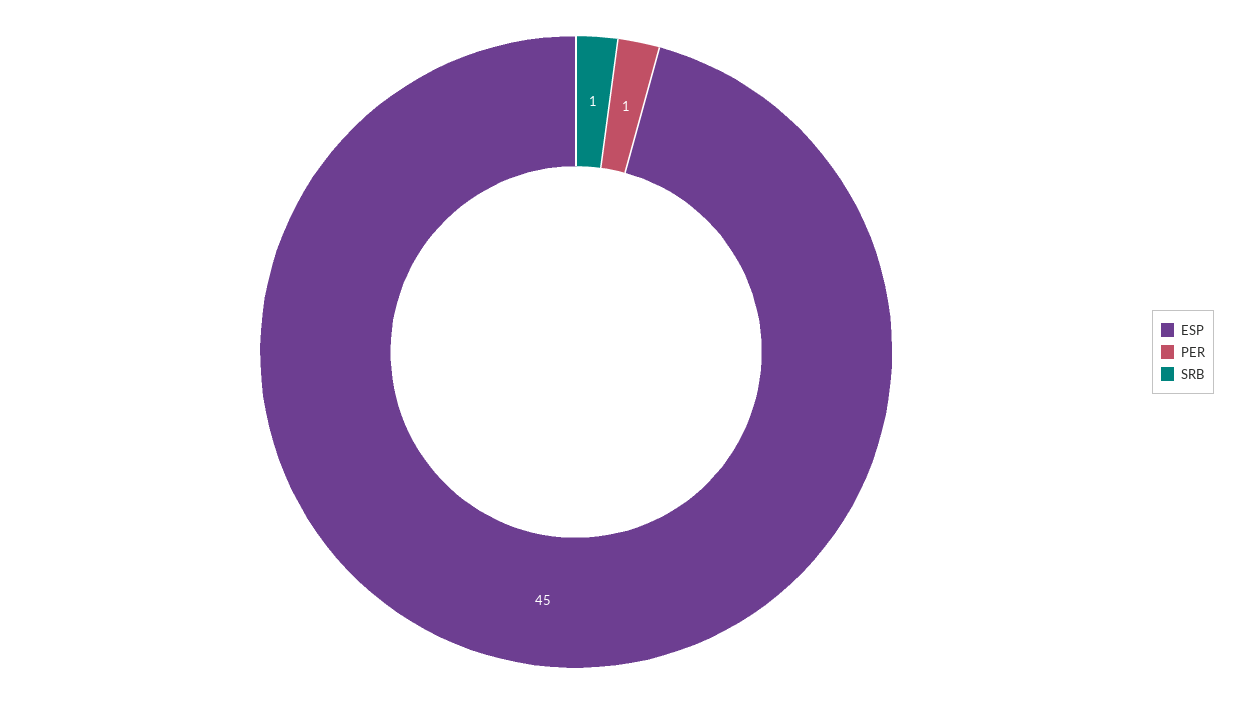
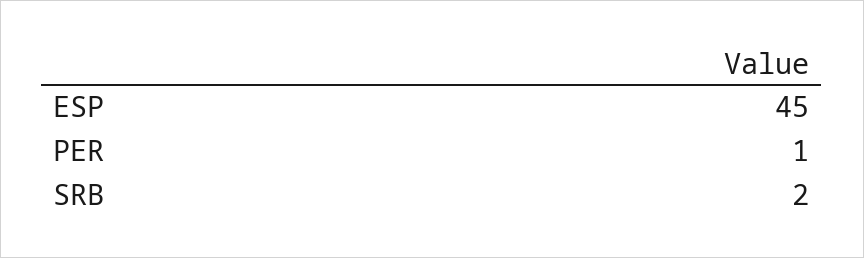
SRB: 1 -> 2

